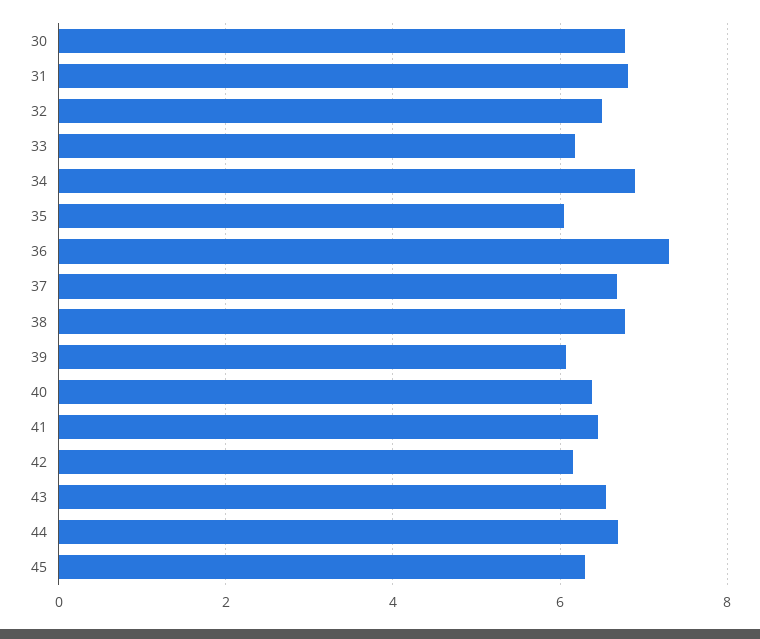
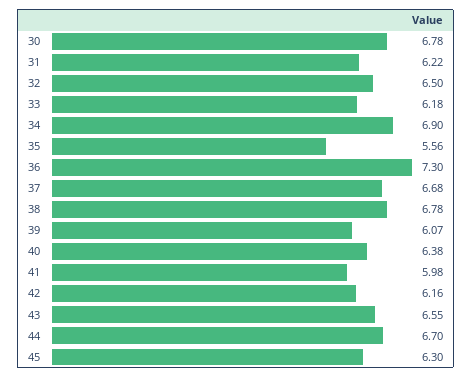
31: 6.8 -> 6.22
35: 6 -> 5.56
41: 6.4 -> 5.98

